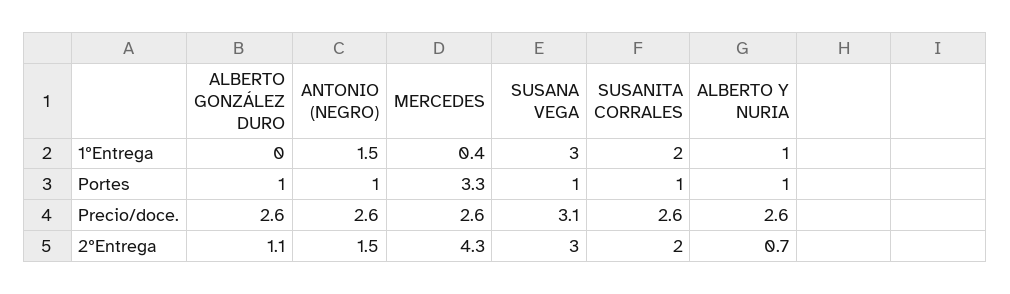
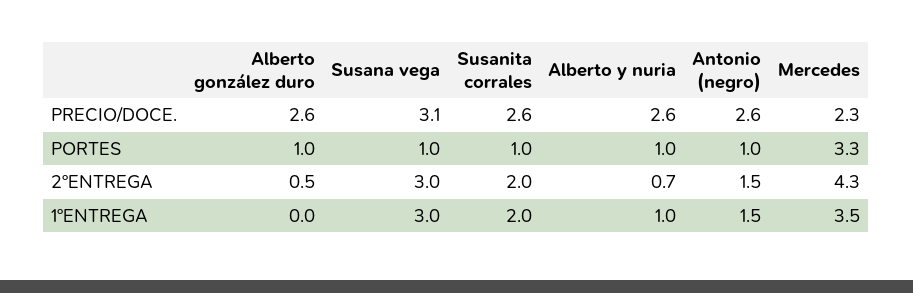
MERCEDES, 1ºEntrega: 0.4 -> 3.5
MERCEDES, Precio/doce.: 2.6 -> 2.3
ALBERTO GONZÁLEZ DURO, 2ºEntrega: 1.1 -> 0.5

